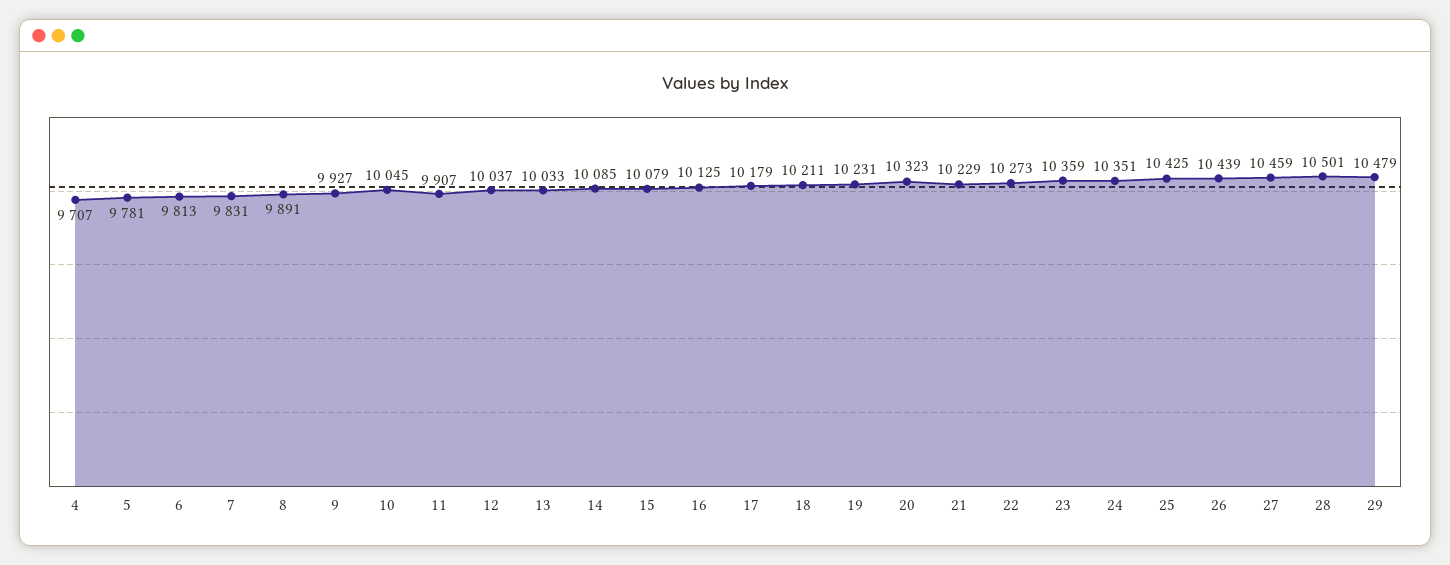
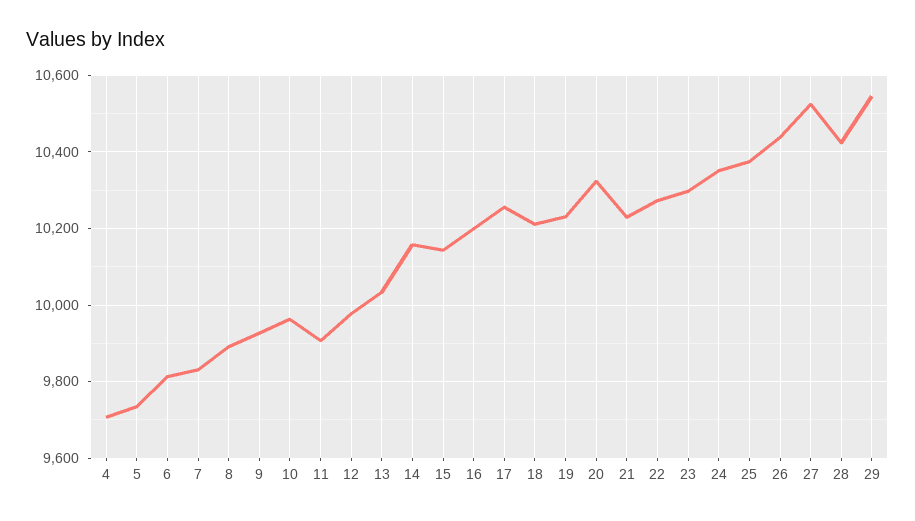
5: 9781 -> 9740
10: 10045 -> 9960
12: 10037 -> 9980
14: 10085 -> 10160
15: 10079 -> 10140
16: 10125 -> 10200
17: 10179 -> 10260
23: 10359 -> 10300
25: 10425 -> 10380
27: 10459 -> 10520
28: 10501 -> 10420
29: 10479 -> 10540

